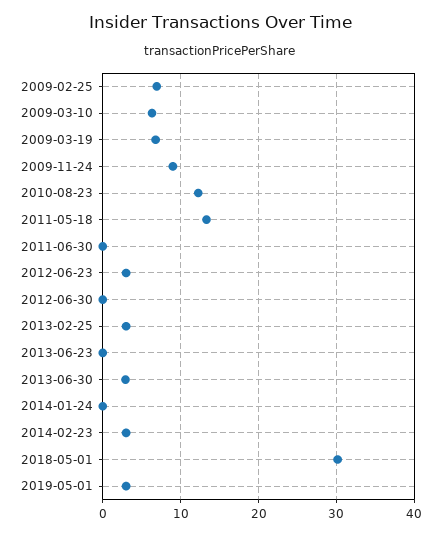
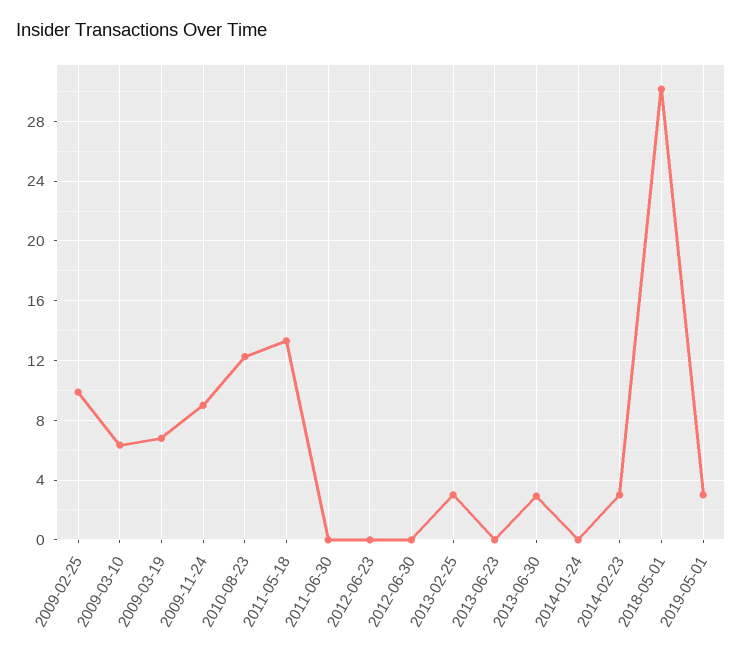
2009-02-25: 7 -> 10
2012-06-23: 3 -> 0

